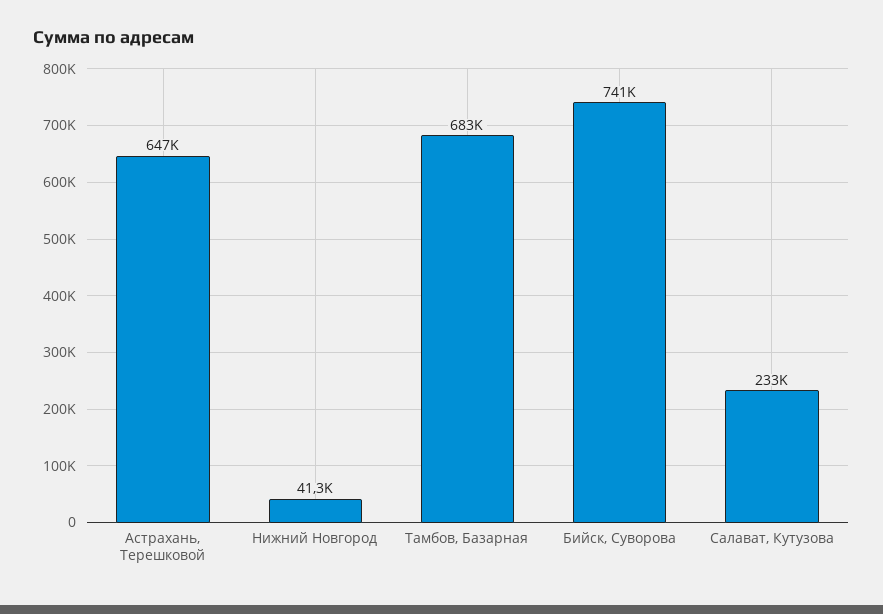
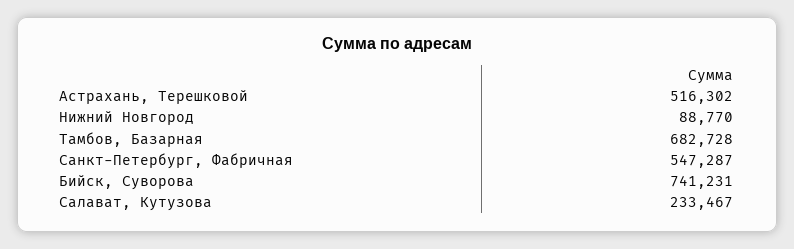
Астрахань, Терешковой: 647000 -> 516302
Нижний Новгород: 41300 -> 88770
Санкт-Петербург, Фабричная: none -> 547287

